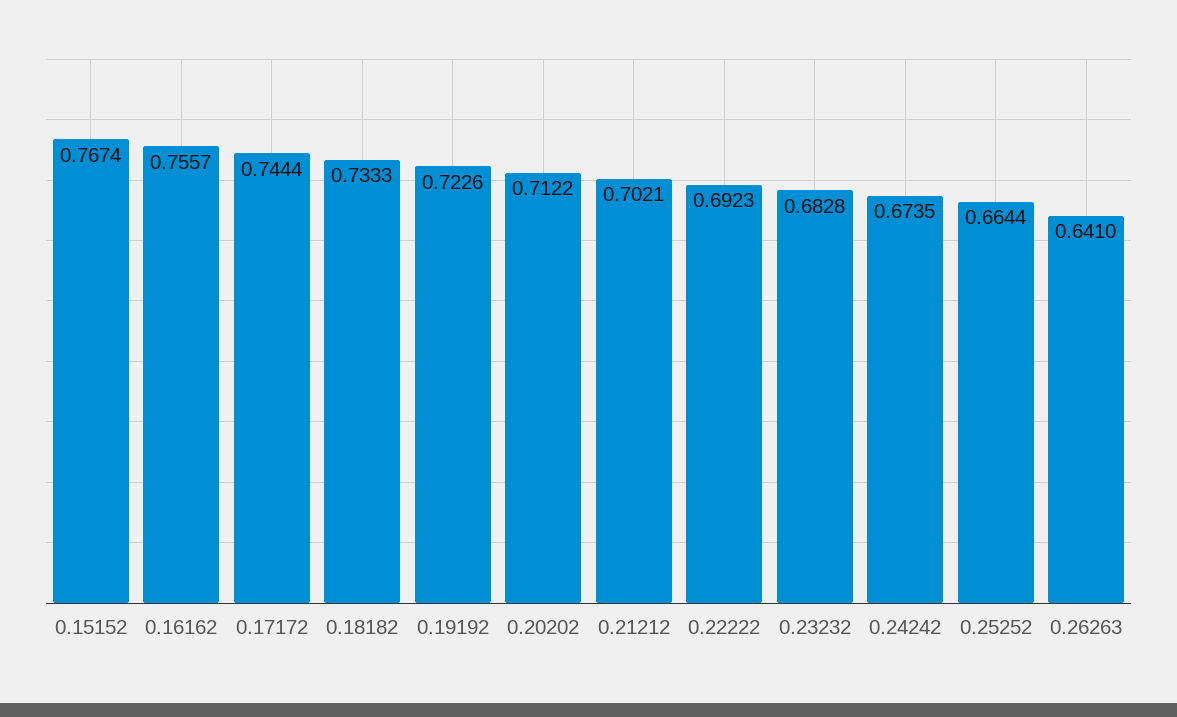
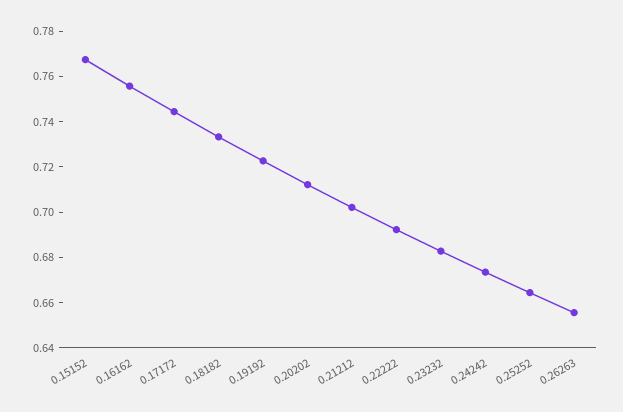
0.26263: 0.641 -> 0.655

